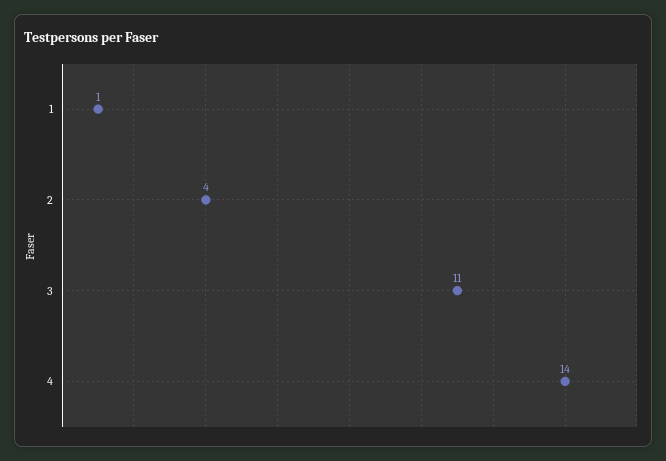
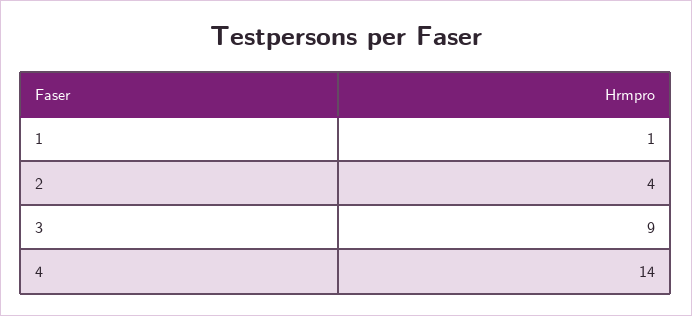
3: 11 -> 9

